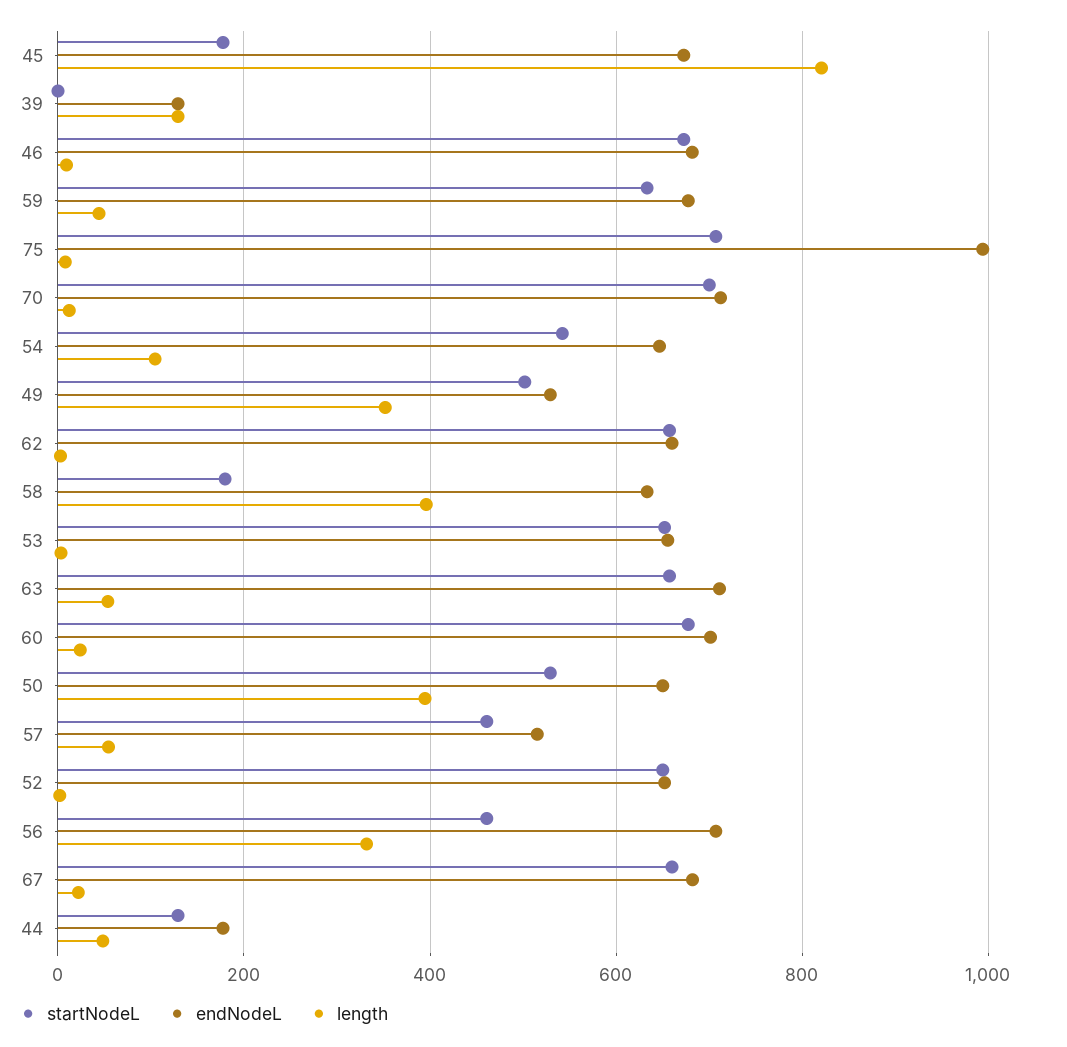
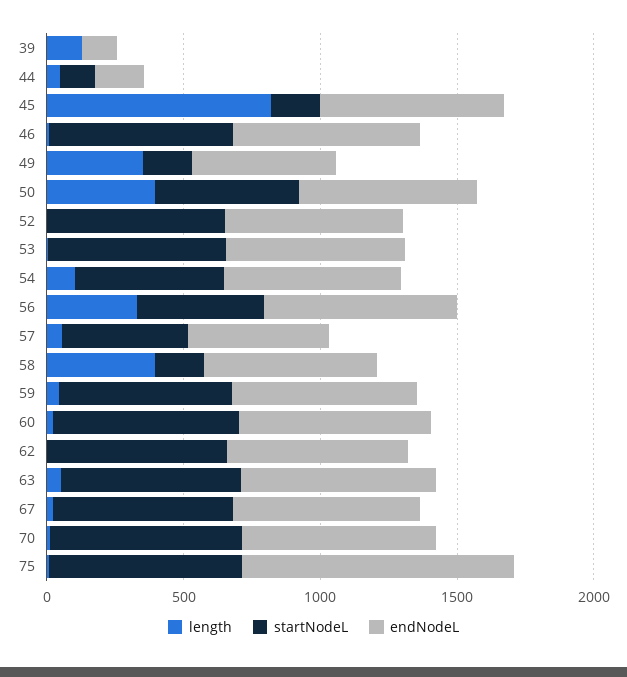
startNodeL, 49: 500 -> 200

